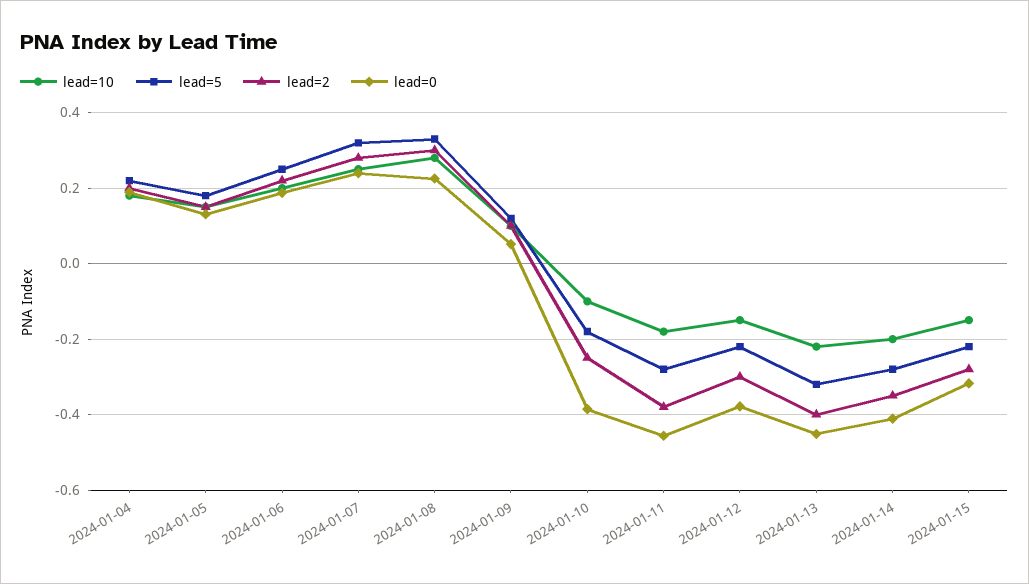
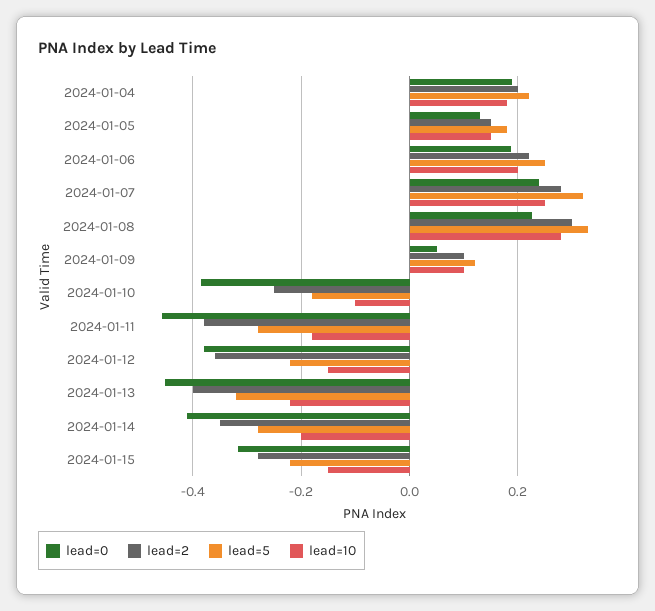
lead=2, 2024-01-12: -0.3 -> -0.36

